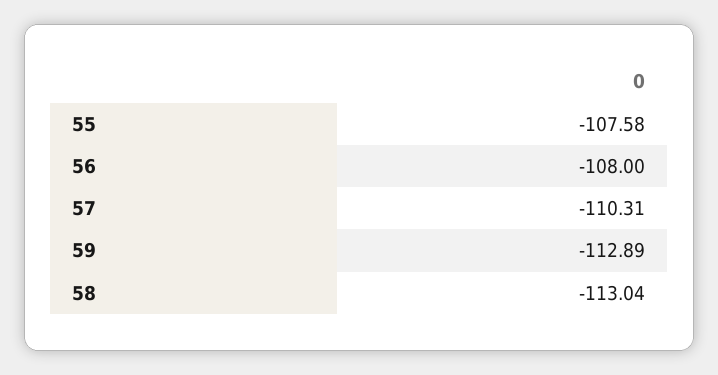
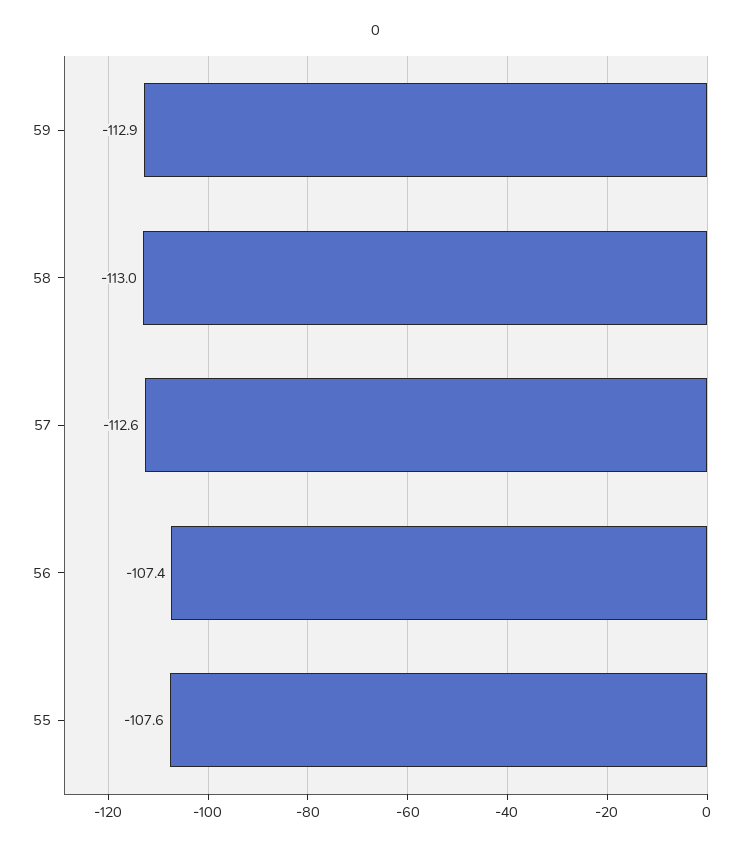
56: -108 -> -107.4
57: -110.31 -> -112.6

